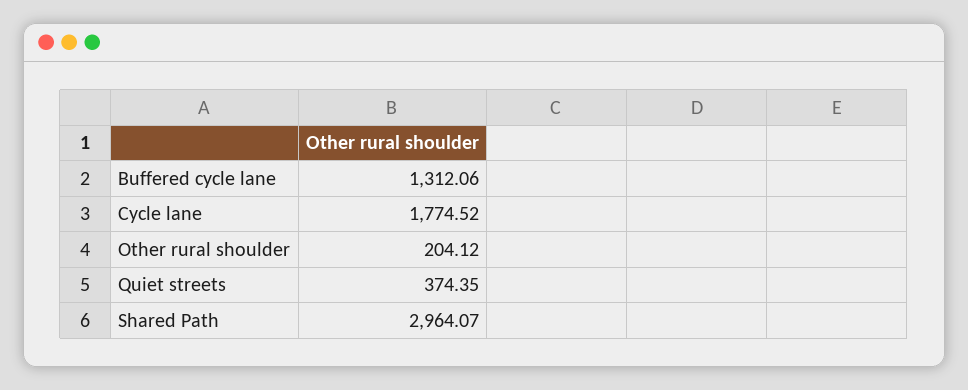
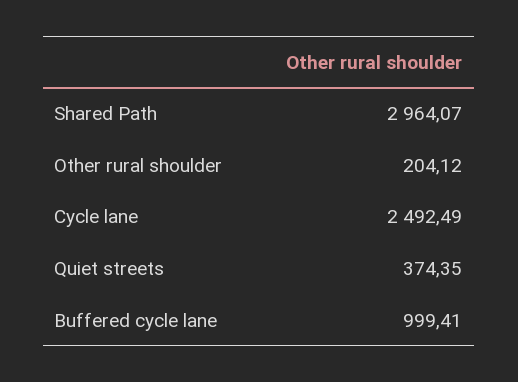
Buffered cycle lane: 1312.06 -> 999.41
Cycle lane: 1774.52 -> 2492.49

